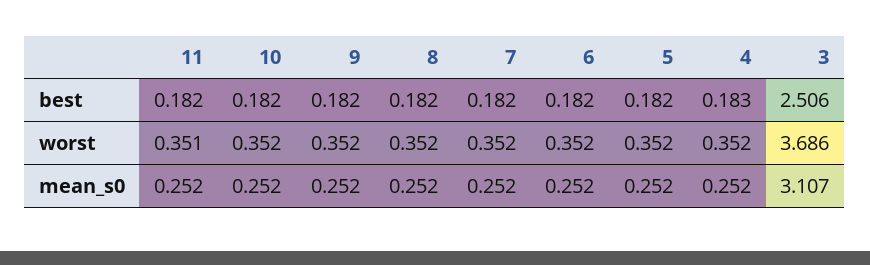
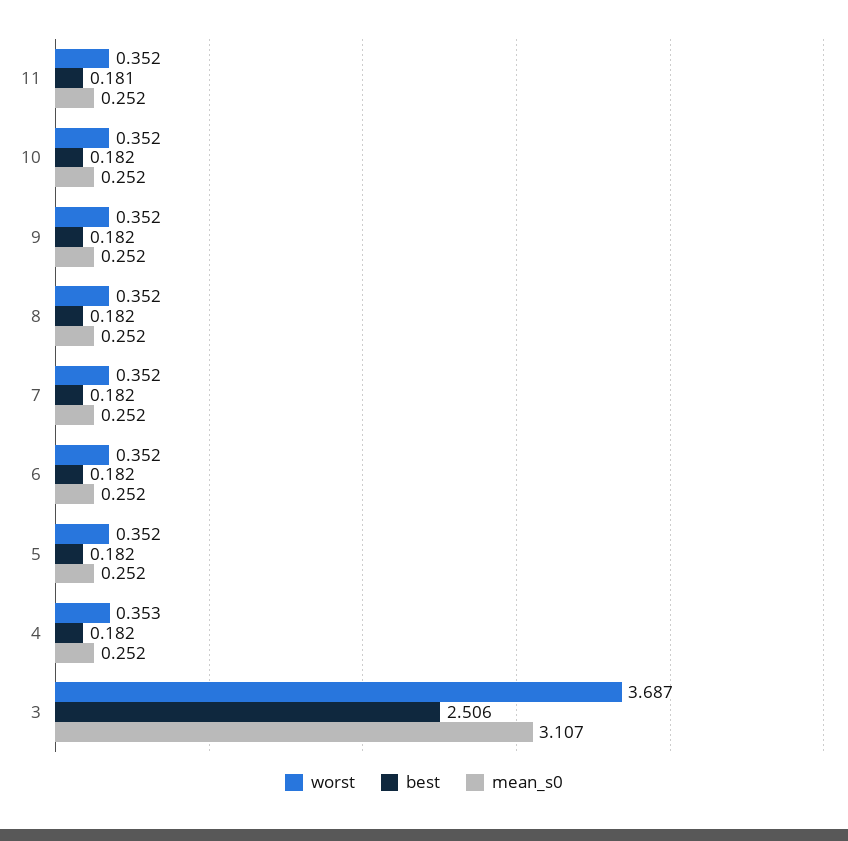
best, 11: 0.182 -> 0.181
best, 4: 0.183 -> 0.182
worst, 11: 0.351 -> 0.352
worst, 4: 0.352 -> 0.353
worst, 3: 3.686 -> 3.687

